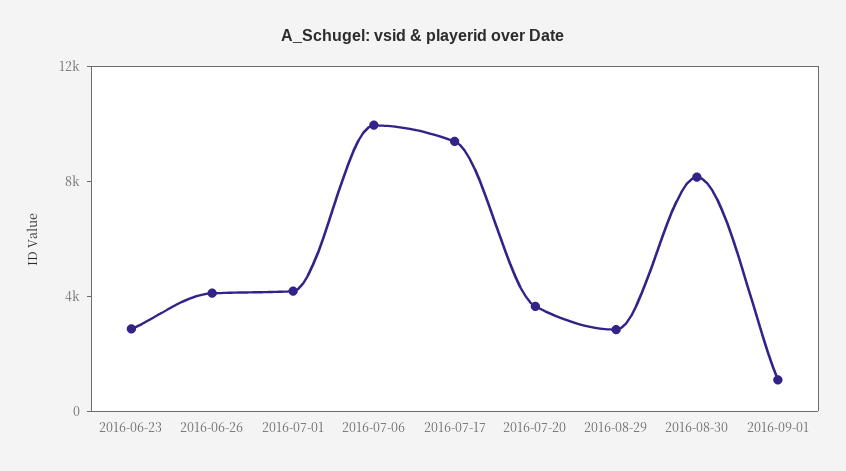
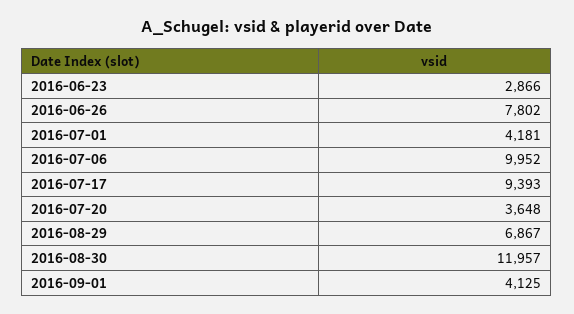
2016-06-26: 4000 -> 7802
2016-08-29: 3000 -> 6867
2016-08-30: 8000 -> 11957
2016-09-01: 1000 -> 4125

